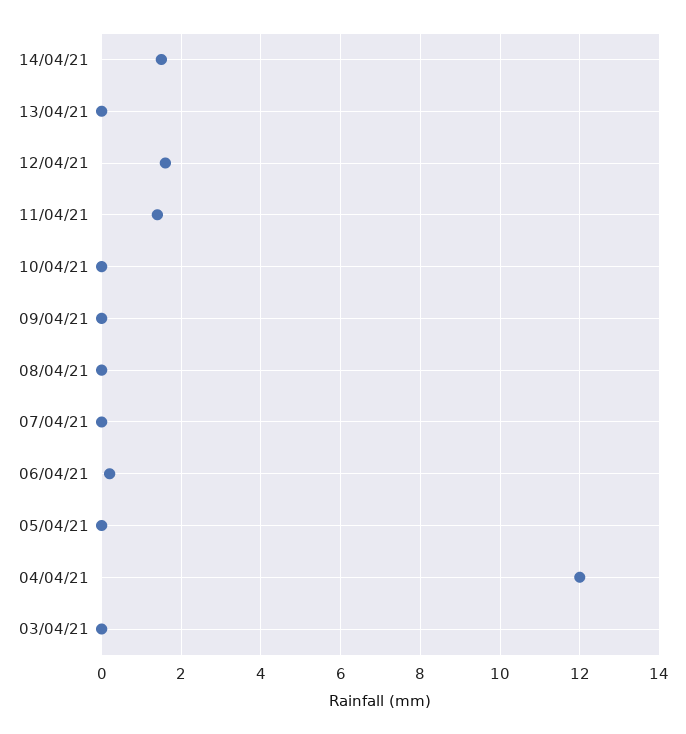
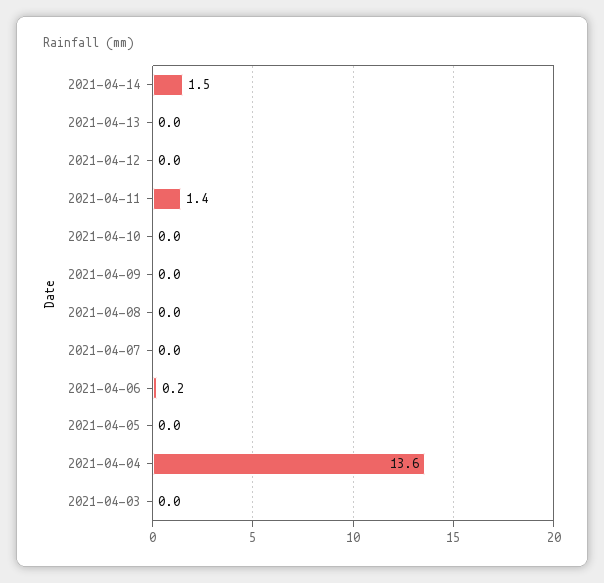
12/04/21: 1.5 -> 0
04/04/21: 12 -> 13.6

